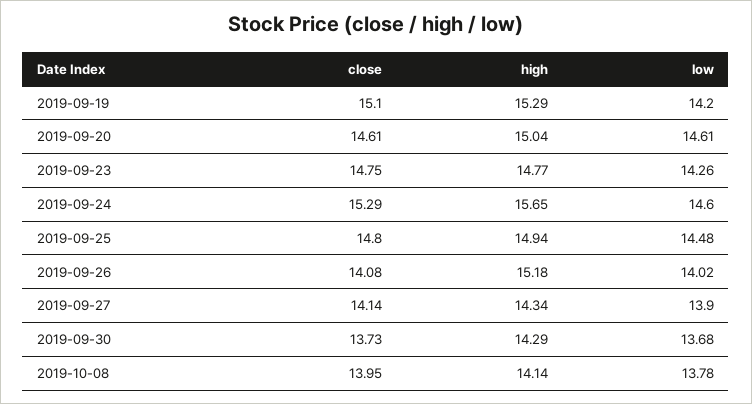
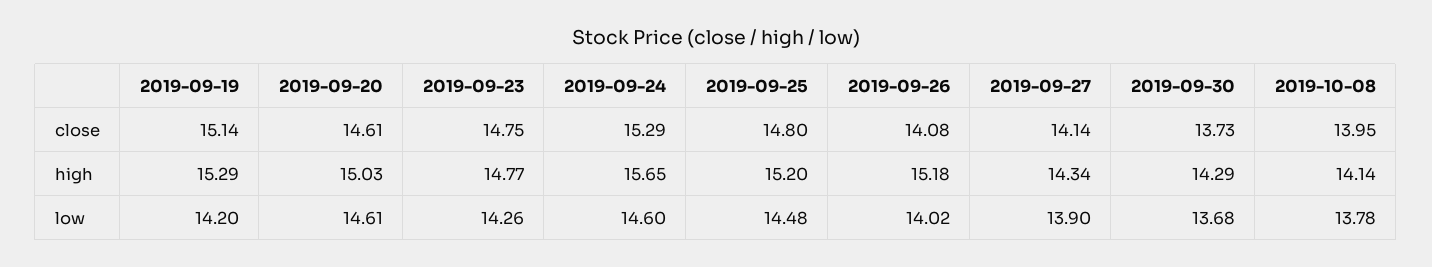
close, 2019-09-19: 15.1 -> 15.14
high, 2019-09-20: 15.04 -> 15.03
high, 2019-09-25: 14.94 -> 15.2

